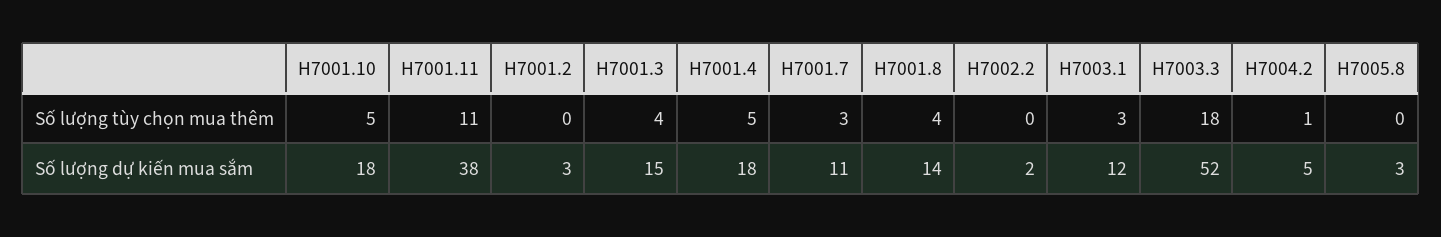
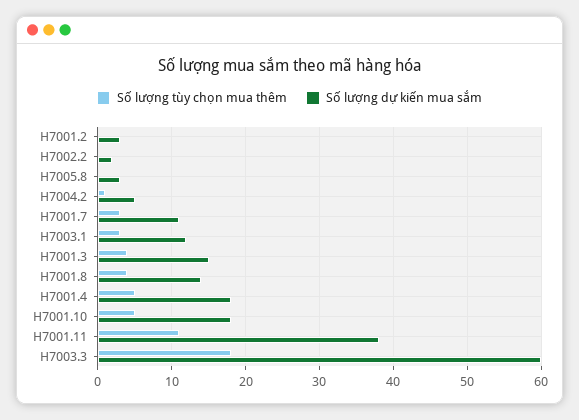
Số lượng dự kiến mua sắm, H7003.3: 52 -> 60

